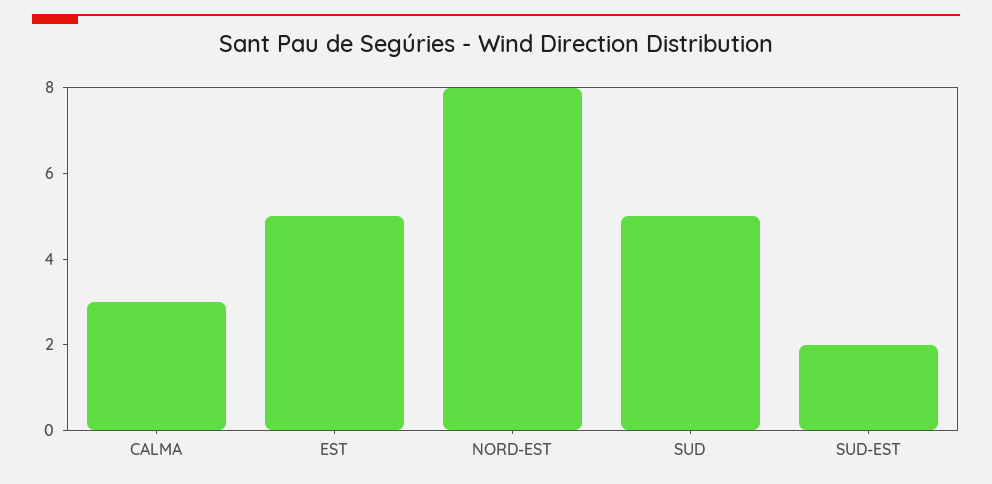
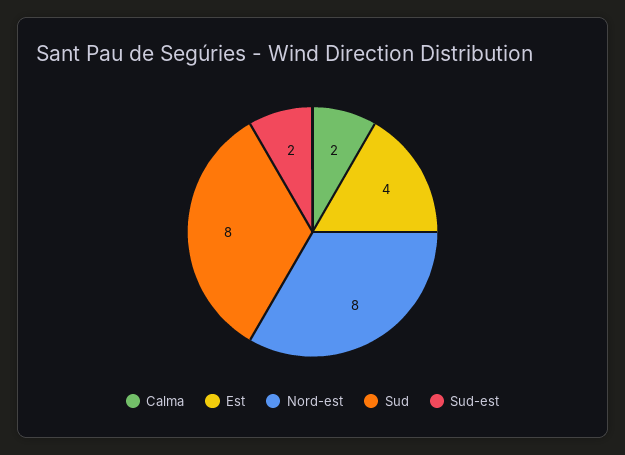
CALMA: 3 -> 2
EST: 5 -> 4
SUD: 5 -> 8

